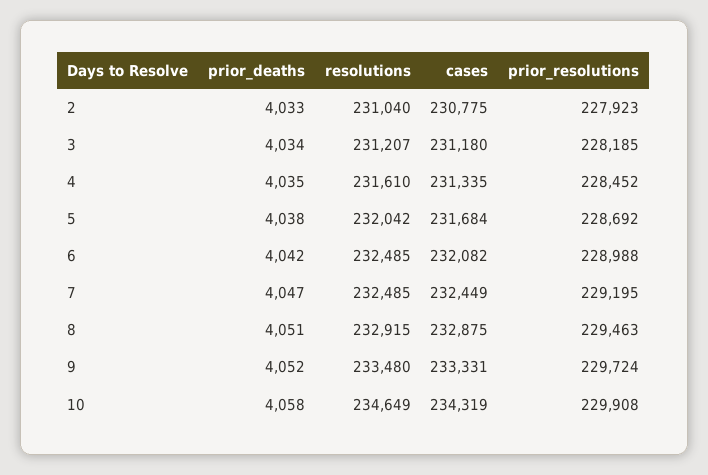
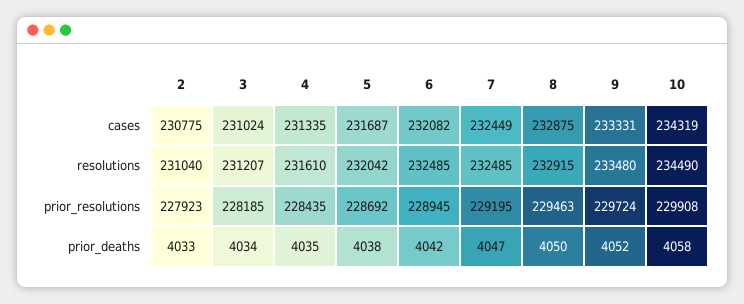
cases, 3: 231180 -> 231024
prior_resolutions, 4: 228452 -> 228435
cases, 5: 231684 -> 231687
prior_resolutions, 6: 228988 -> 228945
prior_deaths, 8: 4051 -> 4050
resolutions, 10: 234649 -> 234490

